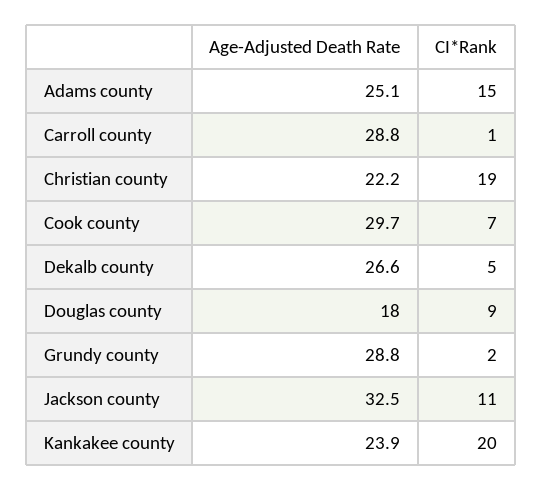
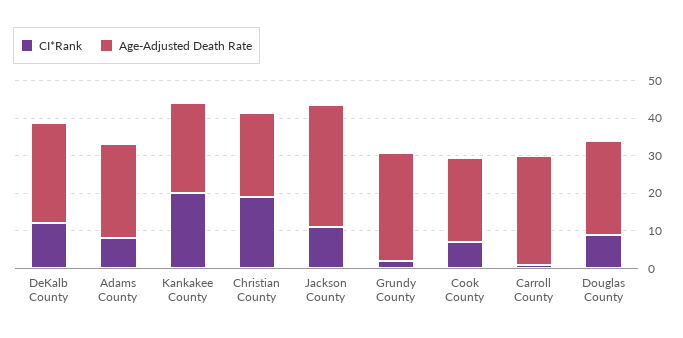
CI*Rank, Adams county: 15 -> 7.5
Age-Adjusted Death Rate, Cook county: 29.7 -> 22.5
CI*Rank, Dekalb county: 5 -> 12.5
Age-Adjusted Death Rate, Douglas county: 18 -> 25

